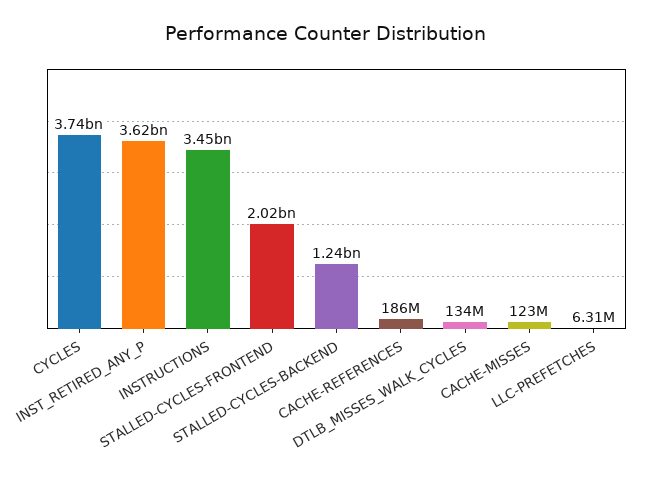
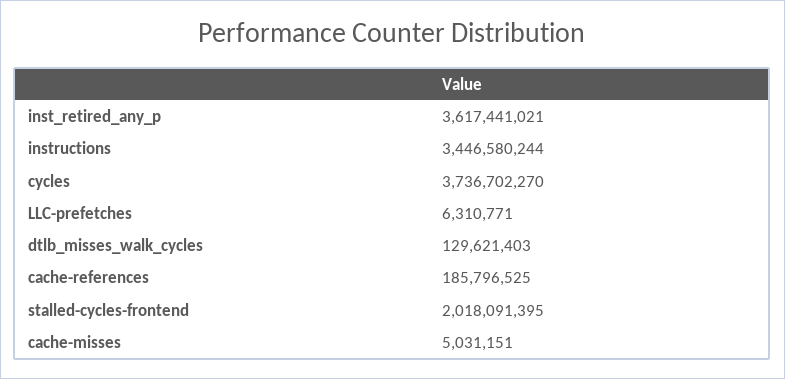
STALLED-CYCLES-BACKEND: 1240000000 -> none
DTLB_MISSES_WALK_CYCLES: 134000000 -> 129621403
CACHE-MISSES: 123000000 -> 5031151

